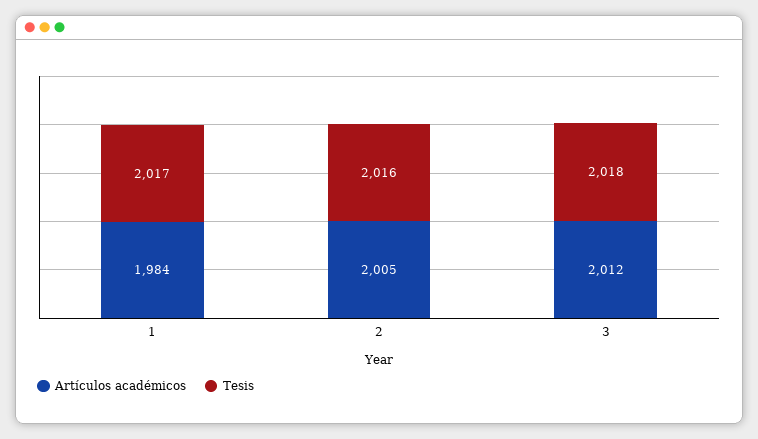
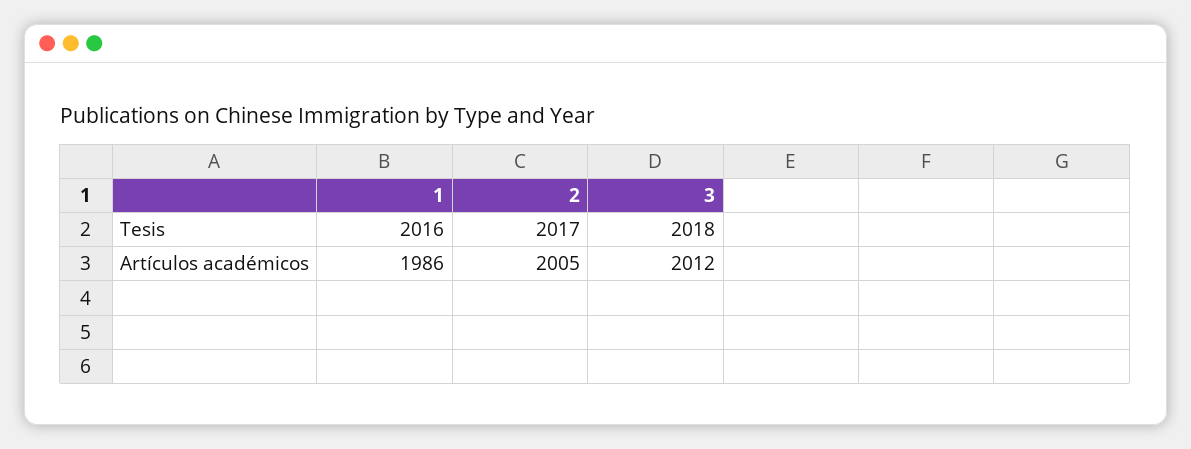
Artículos académicos, 1: 1984 -> 1986
Tesis, 1: 2017 -> 2016
Tesis, 2: 2016 -> 2017

